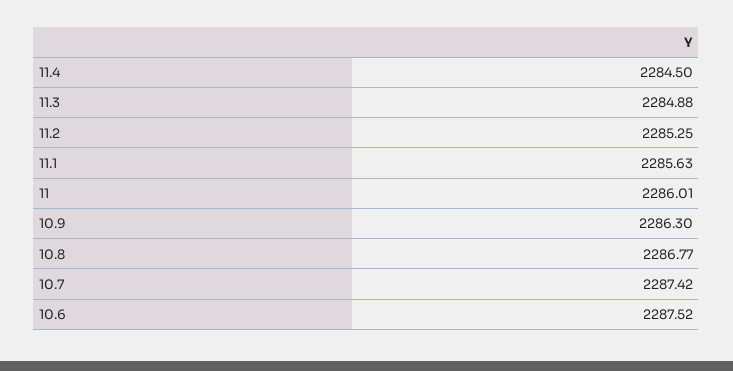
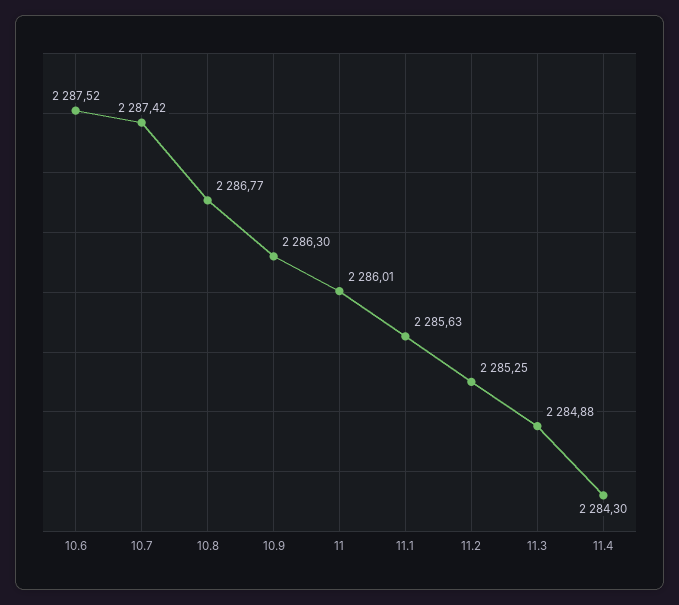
11.4: 2284.5 -> 2284.3

